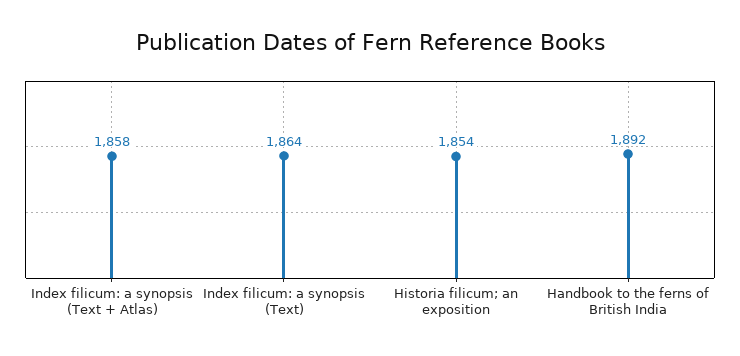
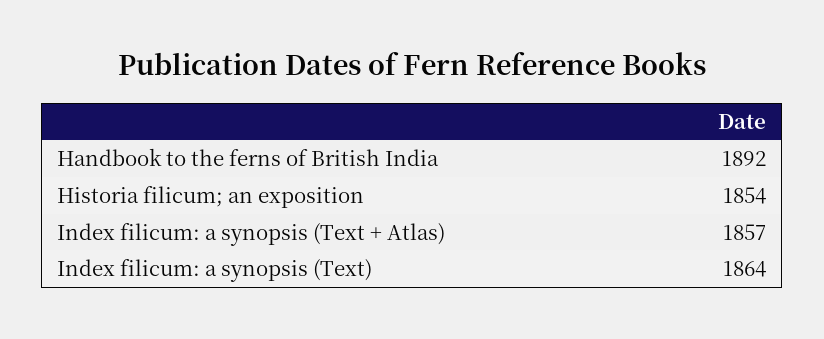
Index filicum: a synopsis (Text + Atlas): 1858 -> 1857

